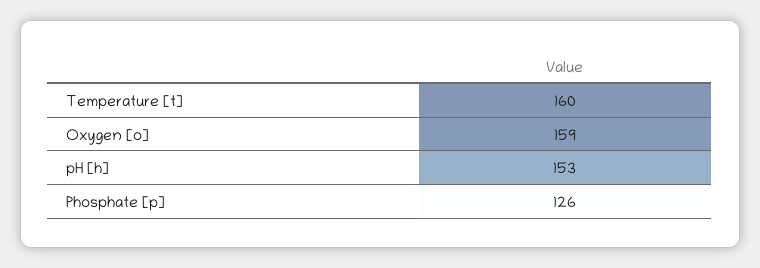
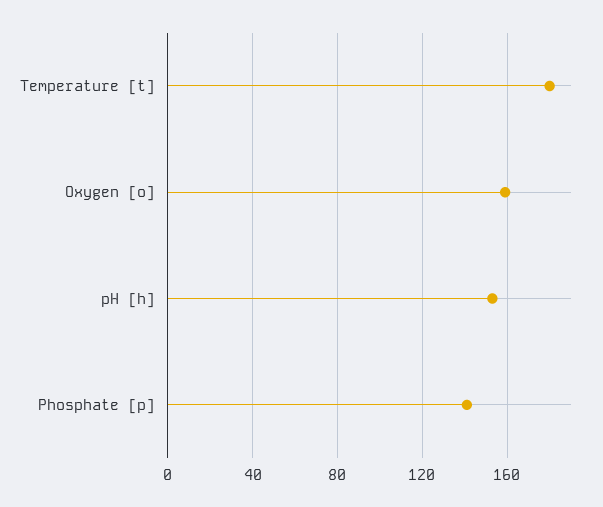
Temperature [t]: 160 -> 180
Phosphate [p]: 126 -> 140

